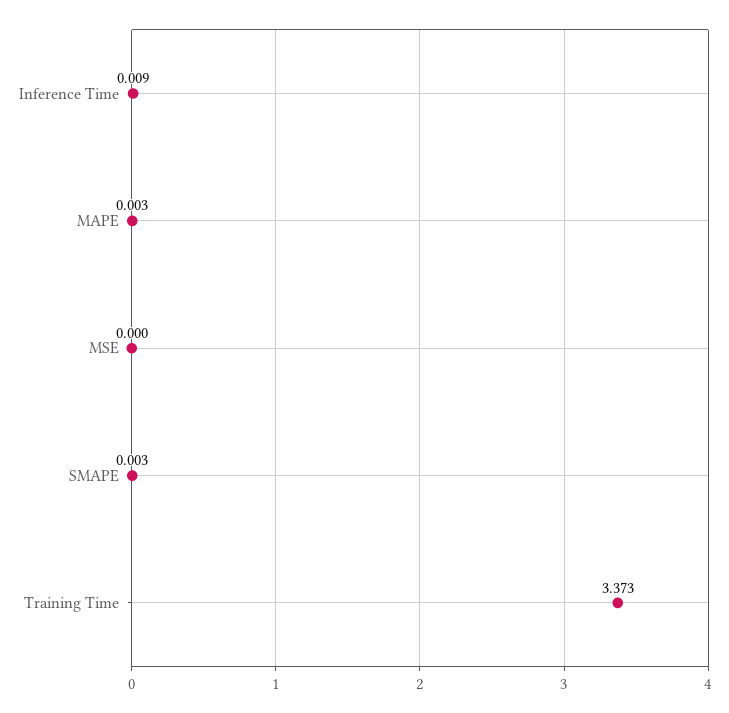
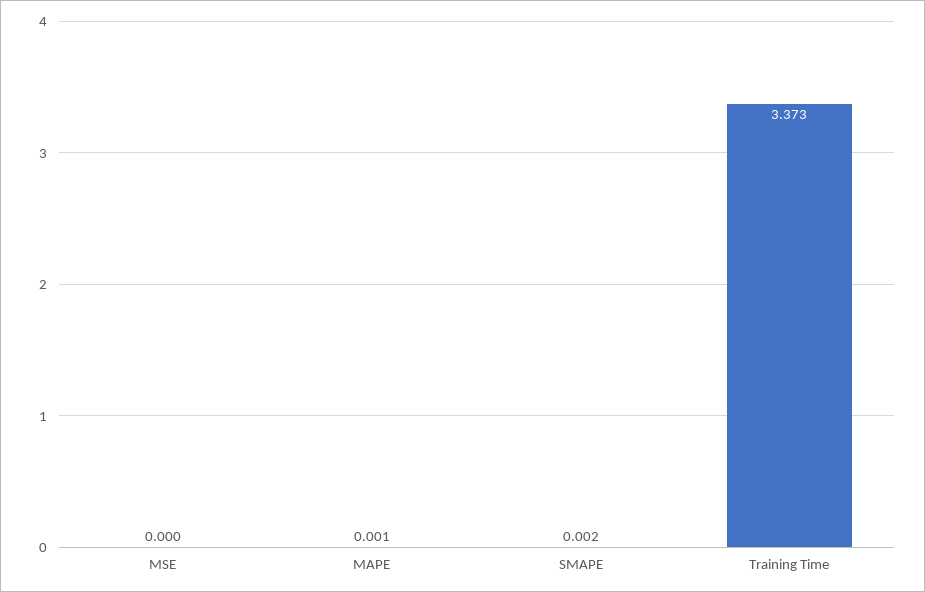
Inference Time: 0.009 -> none
MAPE: 0.003 -> 0.001
SMAPE: 0.003 -> 0.002

